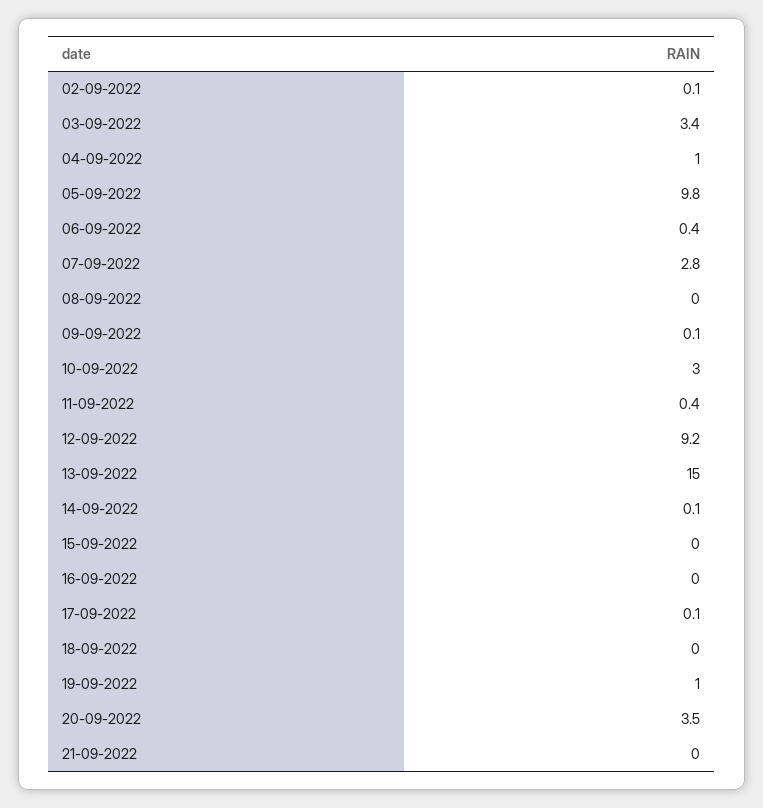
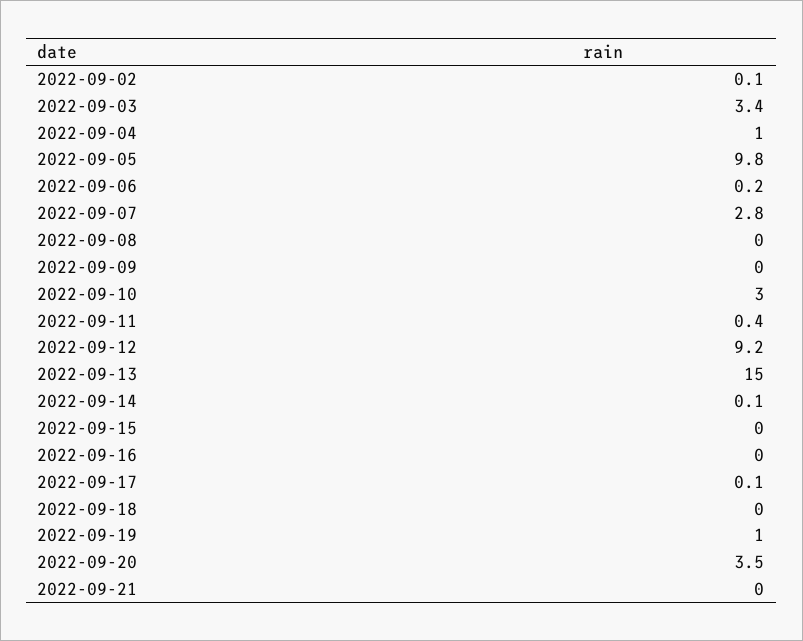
06-09-2022: 0.4 -> 0.2
09-09-2022: 0.1 -> 0

